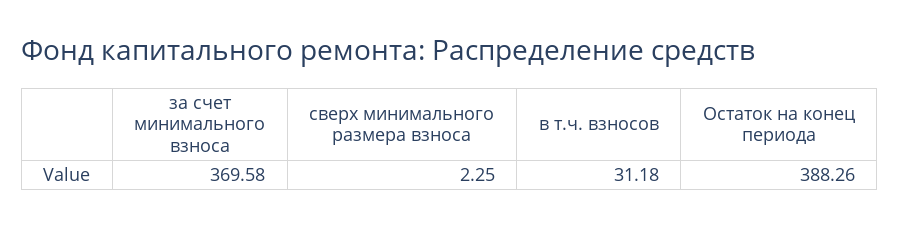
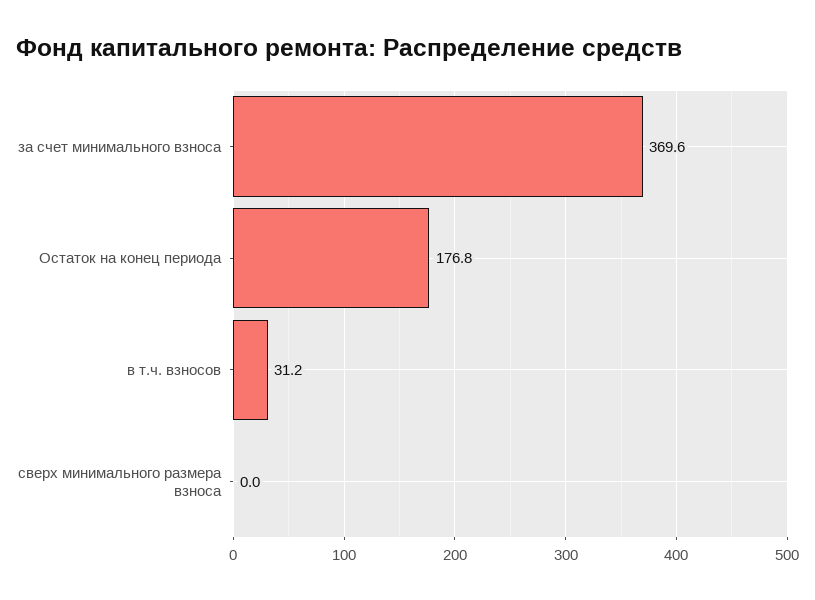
сверх минимального размера взноса: 2.25 -> 0
Остаток на конец периода: 388.26 -> 176.8

